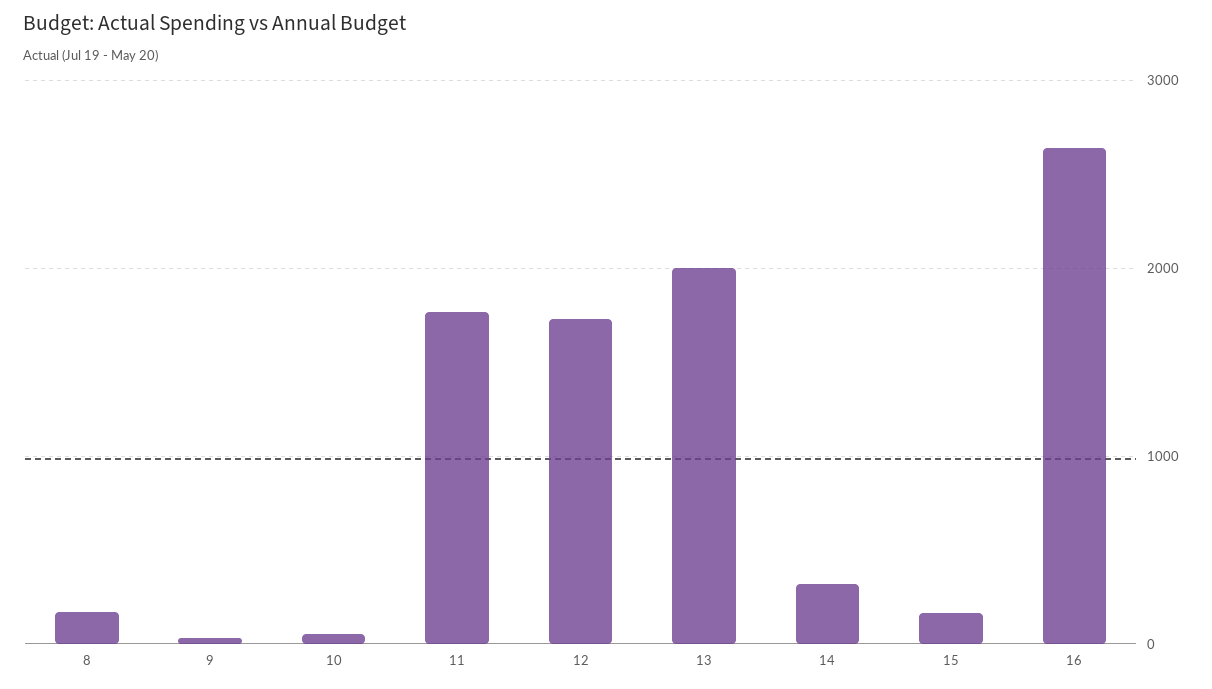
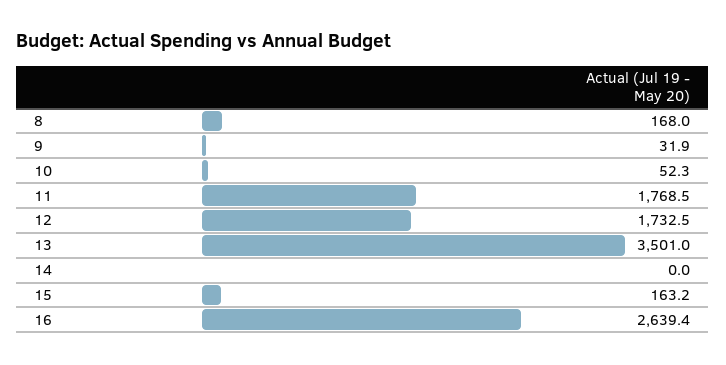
13: 2000 -> 3501
14: 300 -> 0

